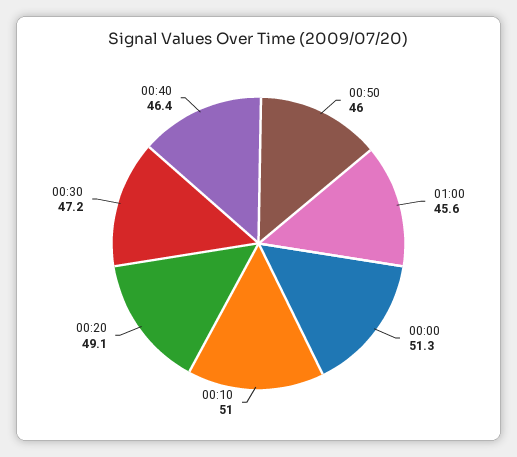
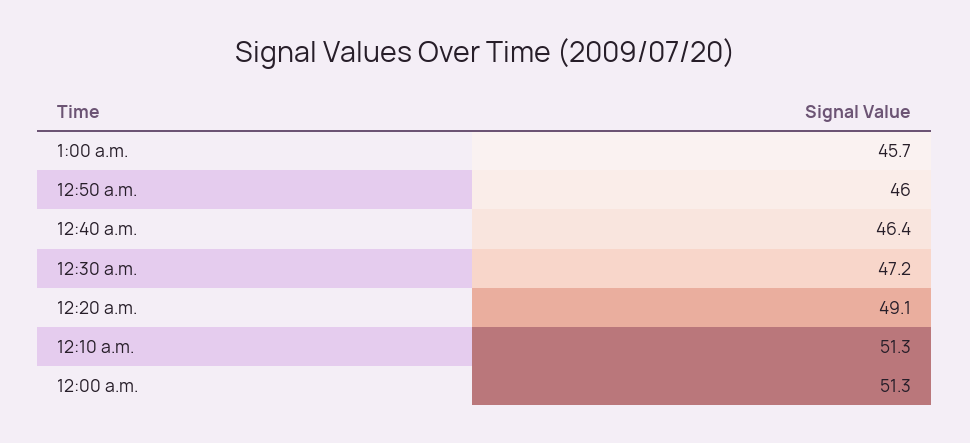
01:00: 45.6 -> 45.7
00:10: 51 -> 51.3

